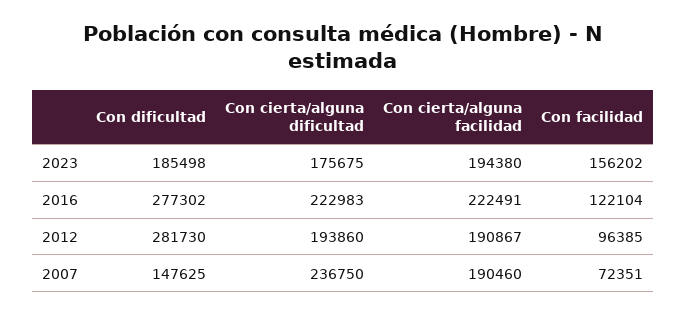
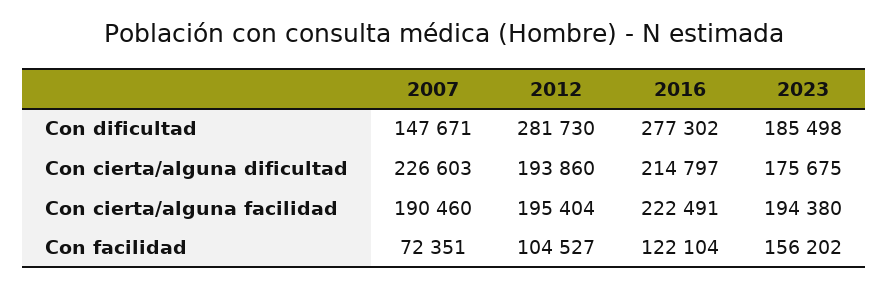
Con cierta/alguna dificultad, 2016: 222983 -> 214797
Con cierta/alguna facilidad, 2012: 190867 -> 195404
Con facilidad, 2012: 96385 -> 104527
Con dificultad, 2007: 147625 -> 147671
Con cierta/alguna dificultad, 2007: 236750 -> 226603

